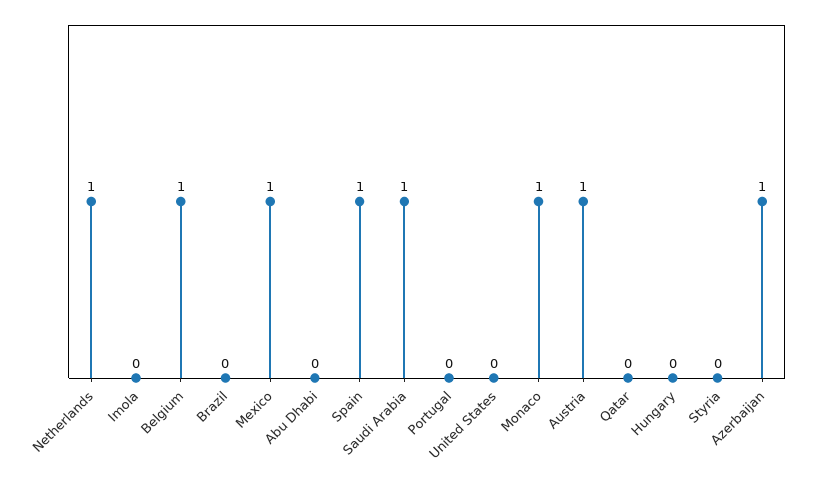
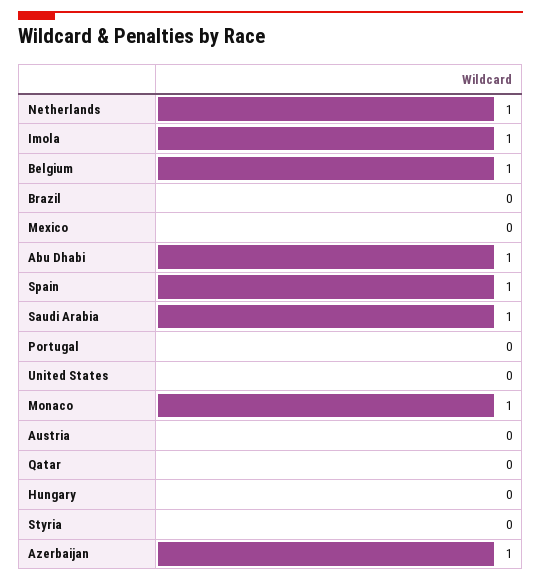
Imola: 0 -> 1
Mexico: 1 -> 0
Abu Dhabi: 0 -> 1
Austria: 1 -> 0

